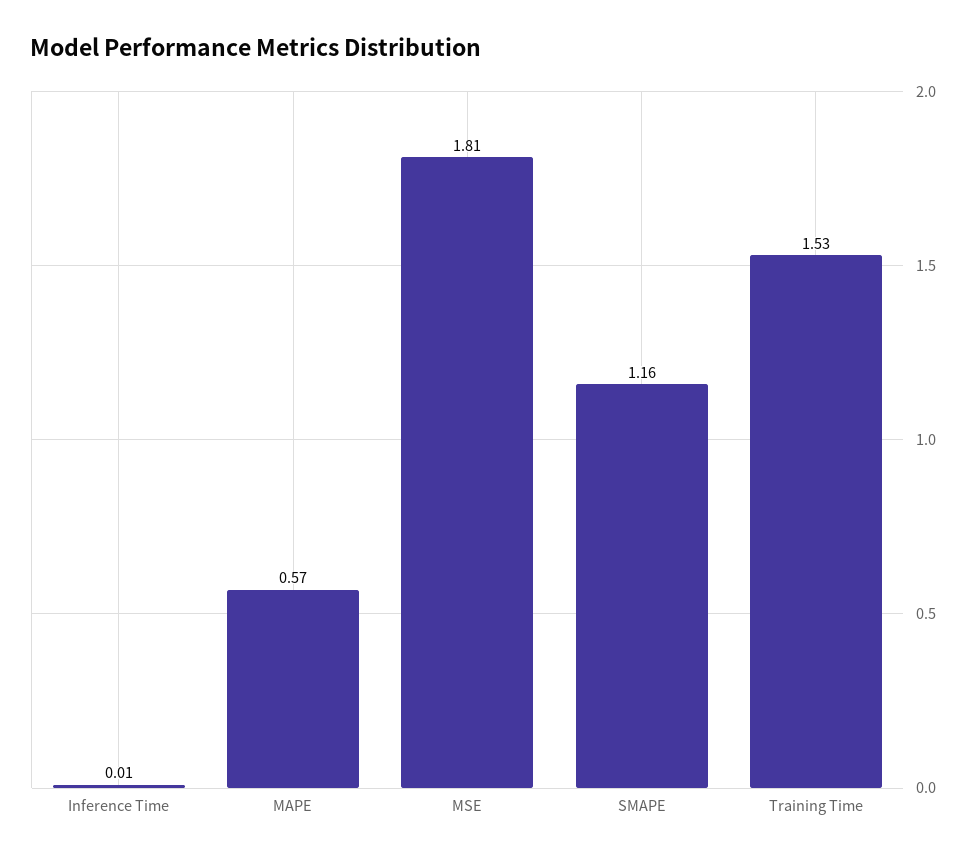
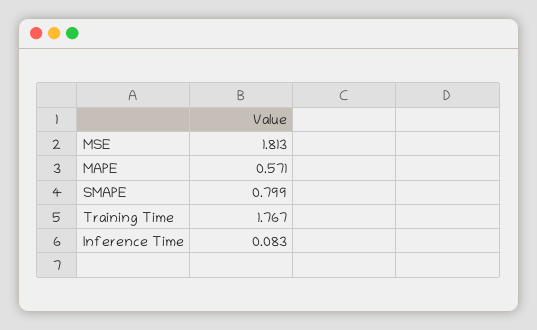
Inference Time: 0.01 -> 0.083
SMAPE: 1.16 -> 0.799
Training Time: 1.53 -> 1.767

